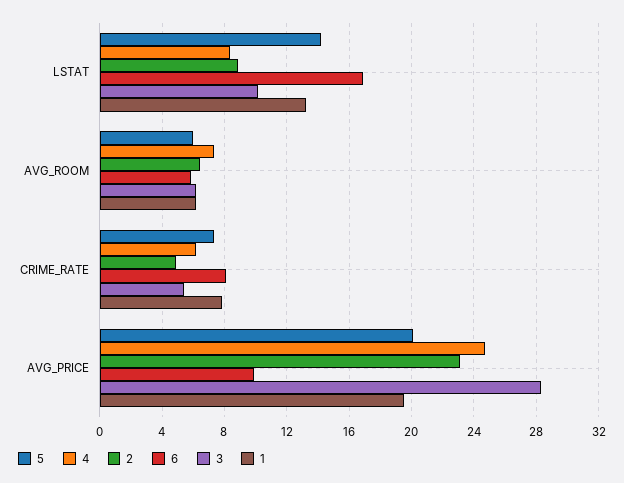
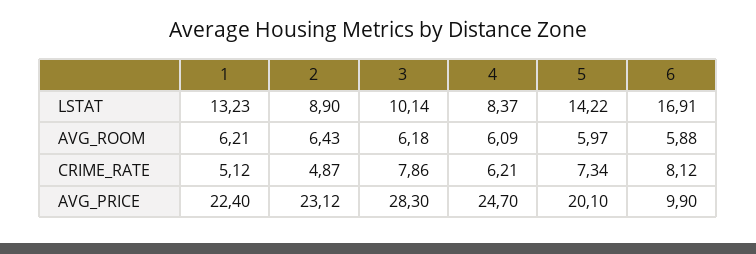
4, AVG_ROOM: 7.5 -> 6.09
3, CRIME_RATE: 5.5 -> 7.86
1, CRIME_RATE: 8 -> 5.12
1, AVG_PRICE: 19.5 -> 22.4

